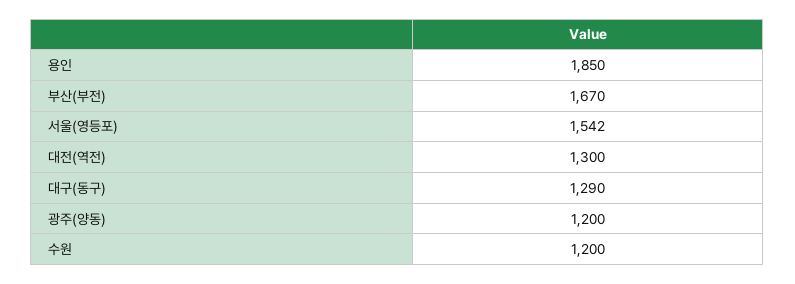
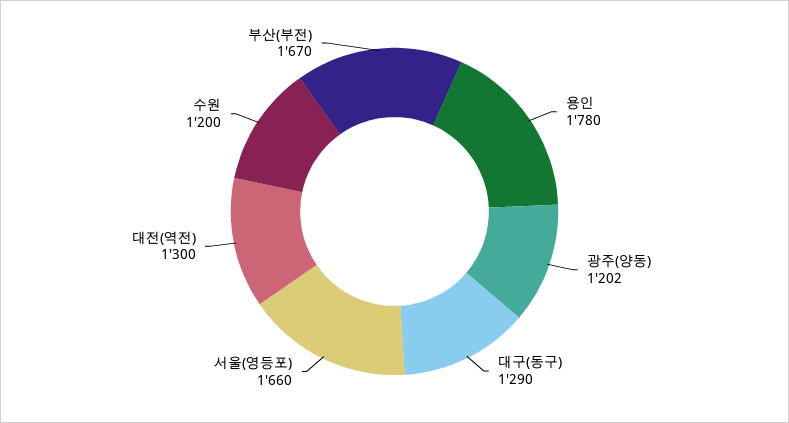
용인: 1850 -> 1780
서울(영등포): 1542 -> 1660
광주(양동): 1200 -> 1202

